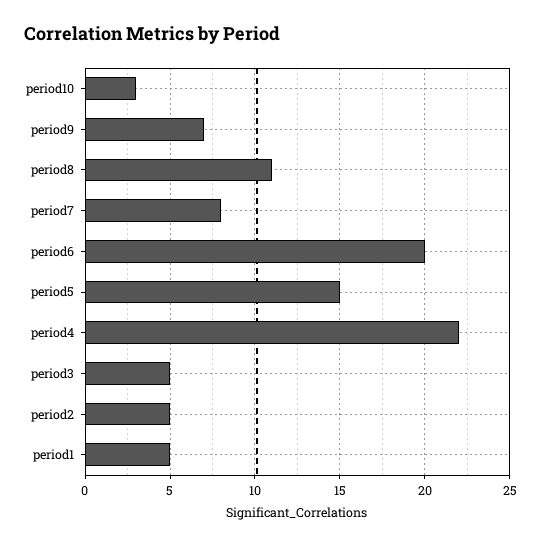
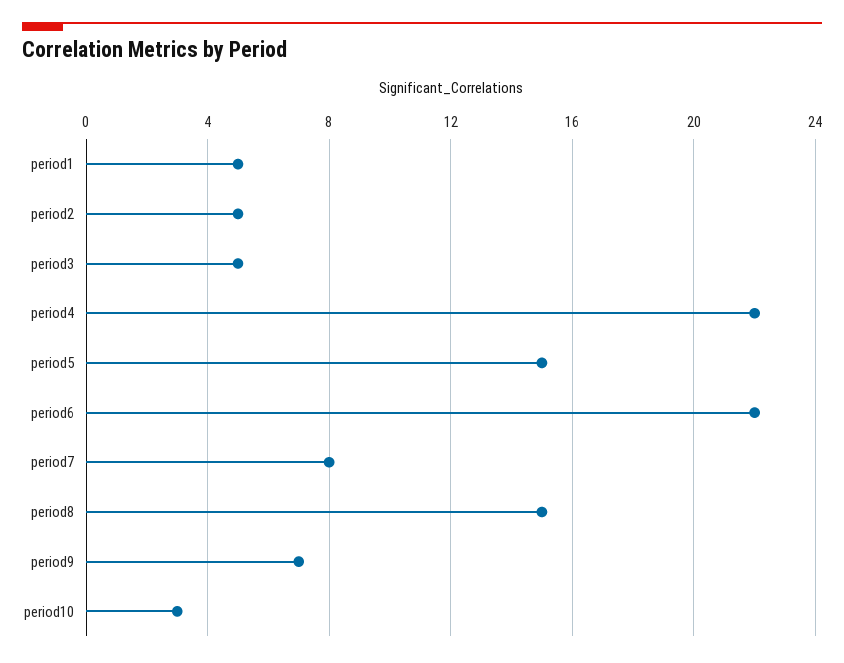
period8: 11 -> 15
period6: 20 -> 22

